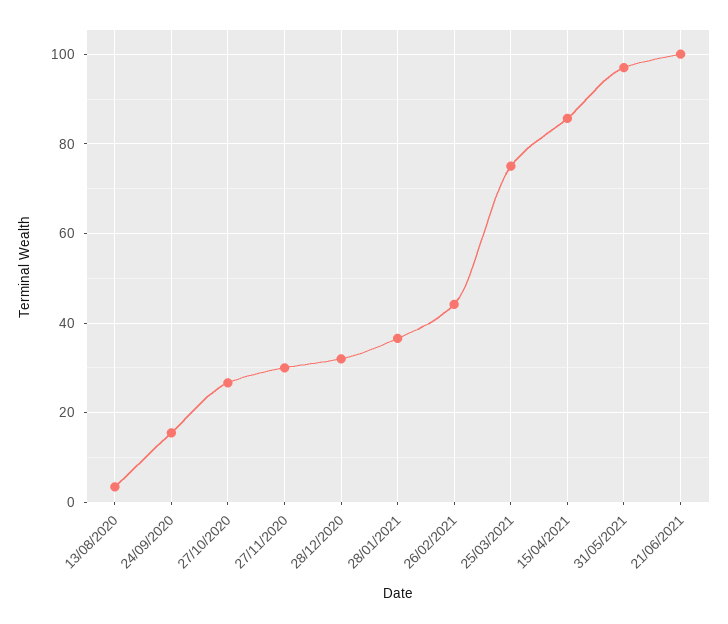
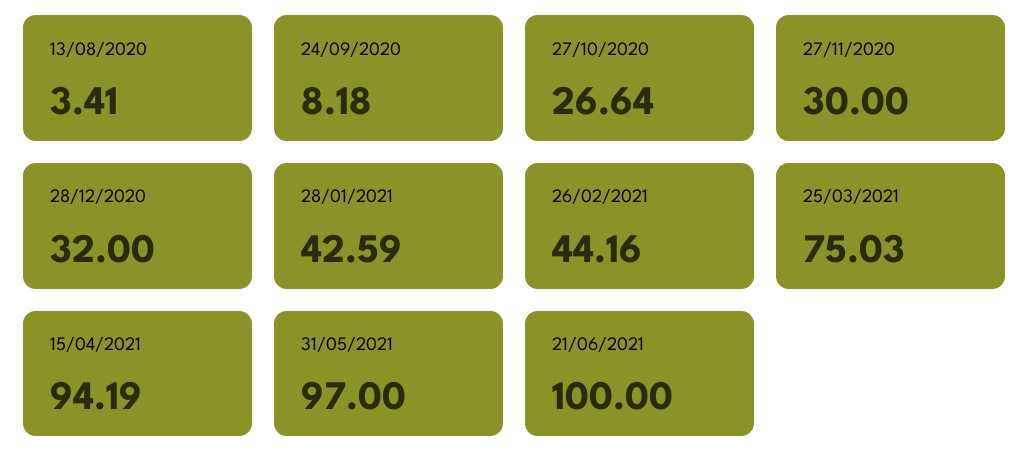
24/09/2020: 16 -> 8.18
28/01/2021: 36 -> 42.59
15/04/2021: 86 -> 94.19

